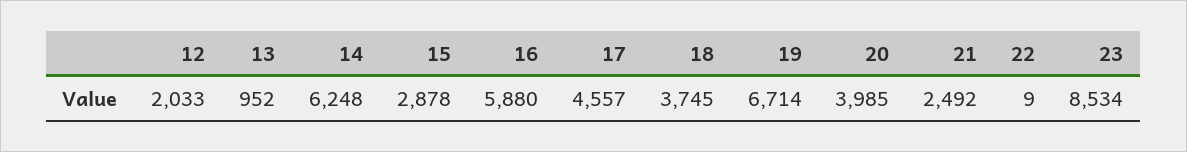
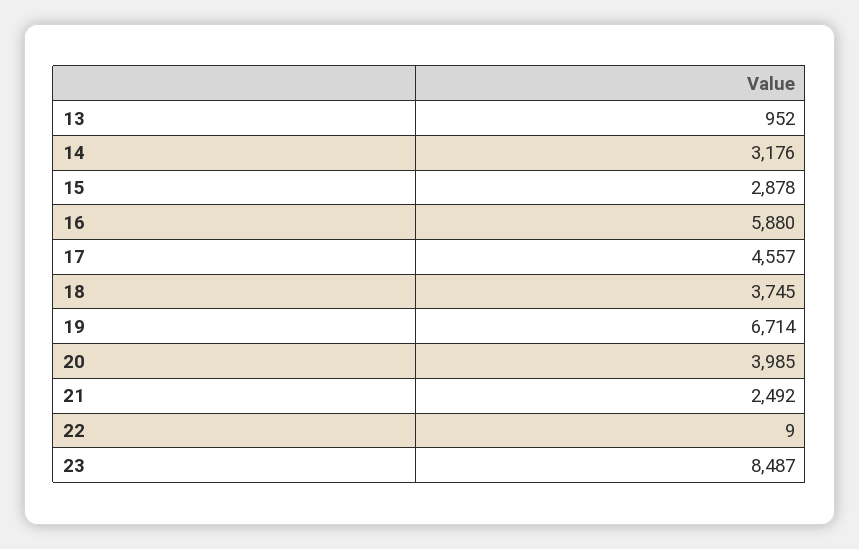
12: 2033 -> none
14: 6248 -> 3176
23: 8534 -> 8487

